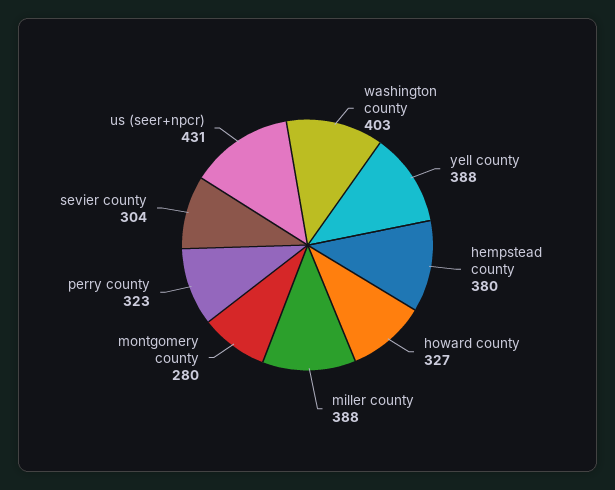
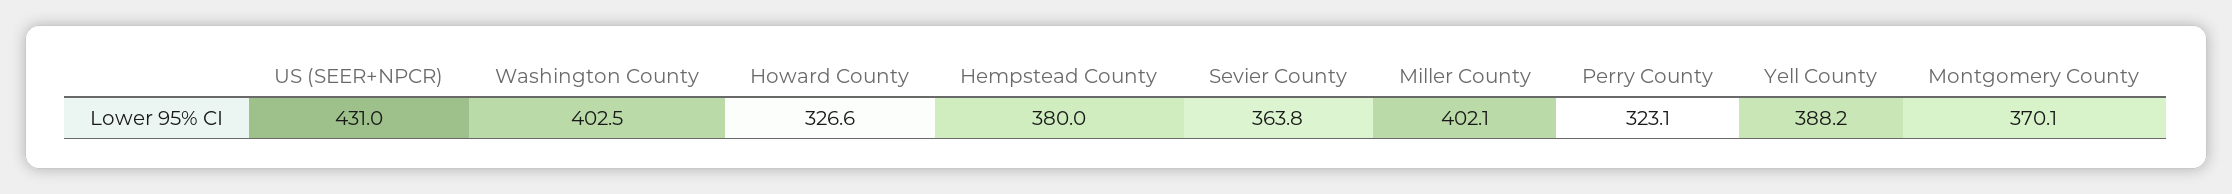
miller county: 388 -> 402.1
montgomery county: 280 -> 370.1
sevier county: 304 -> 363.8

